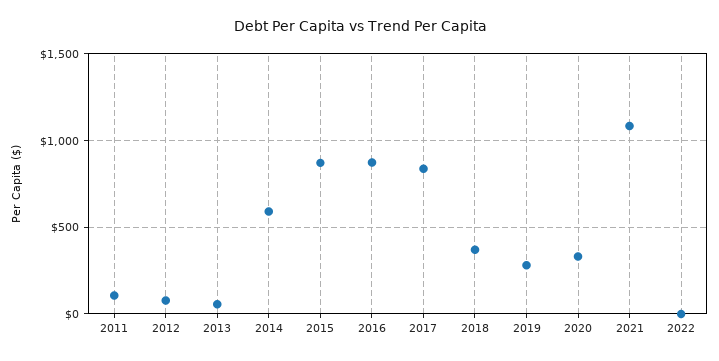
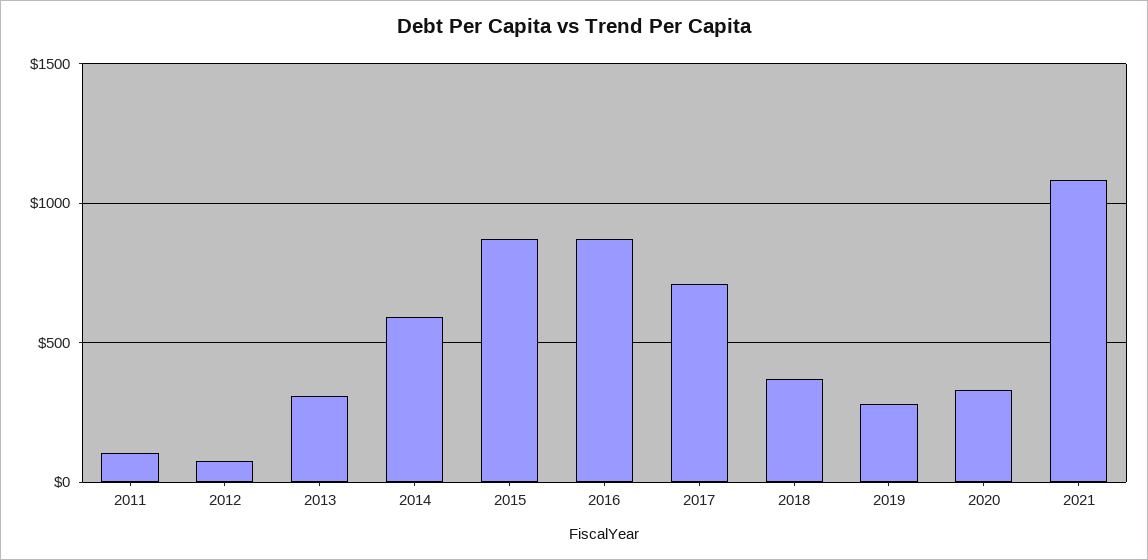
2013: 50 -> 300
2017: 850 -> 700
2022: 0 -> none

